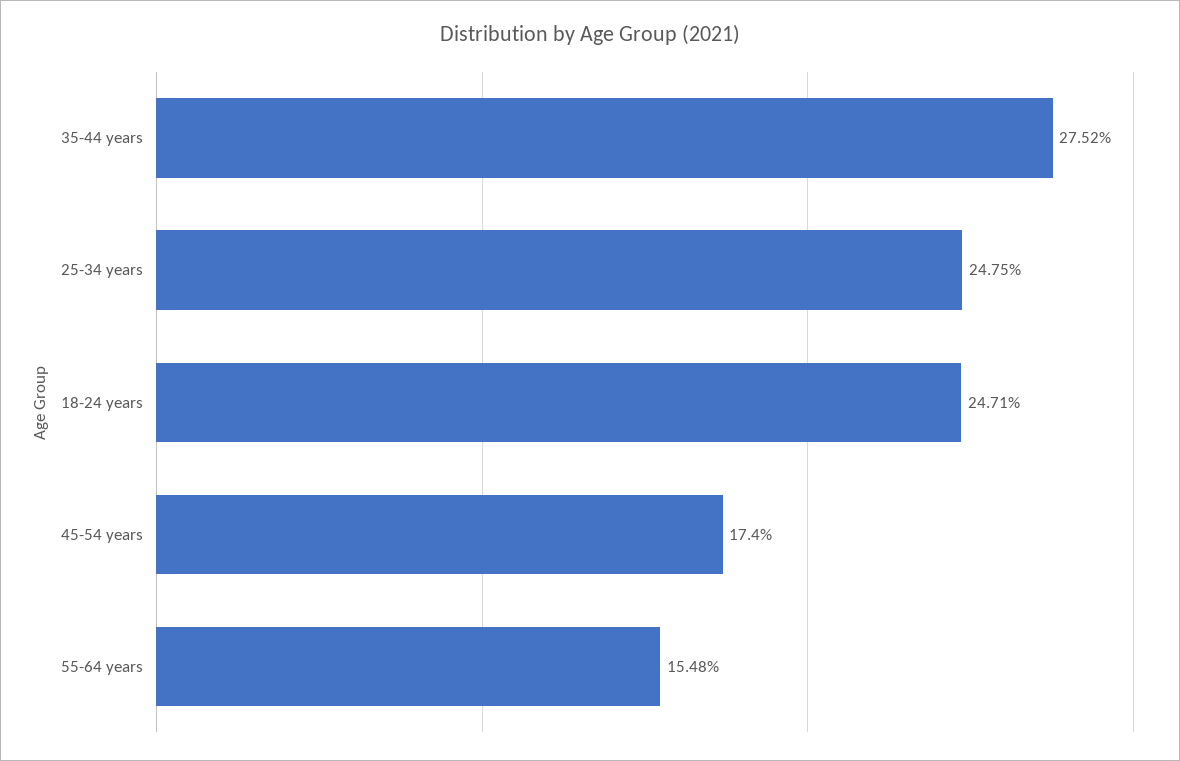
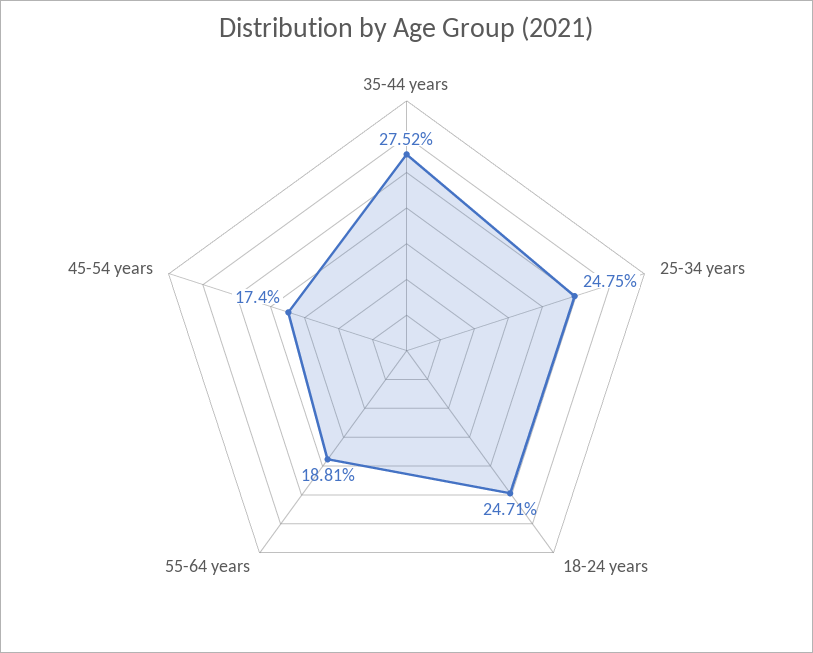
55-64 years: 15.48 -> 18.81

